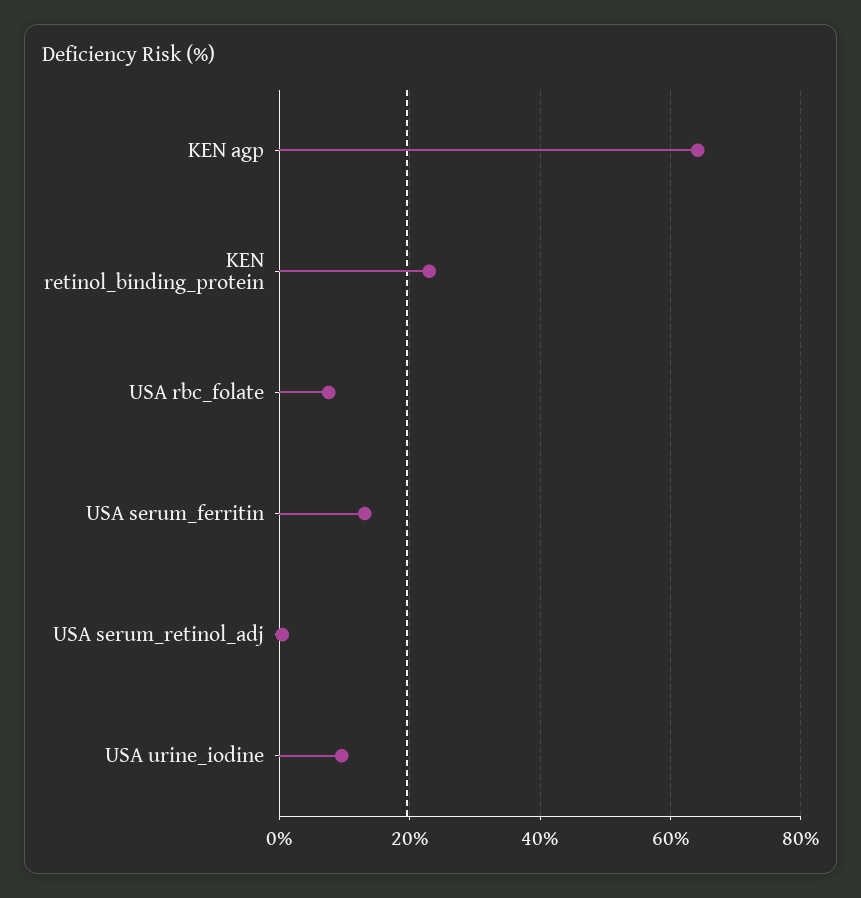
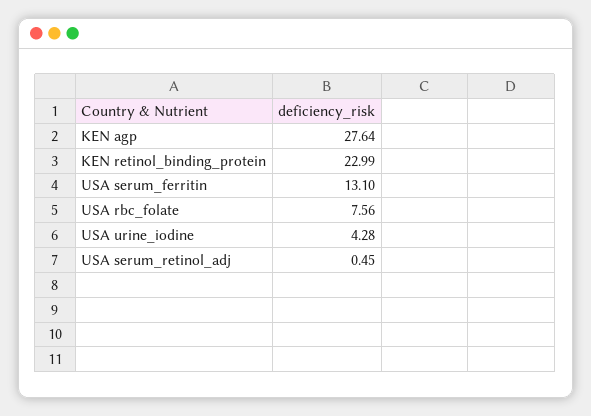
KEN agp: 64 -> 27.64
USA urine_iodine: 10 -> 4.28

